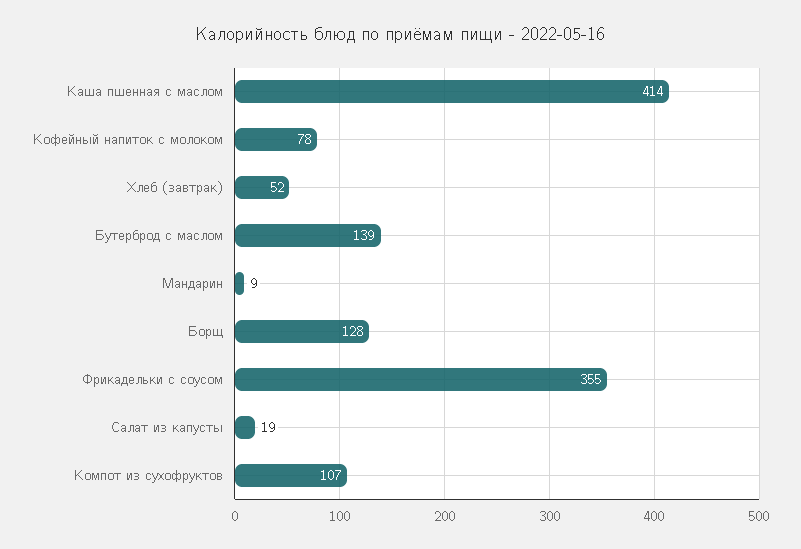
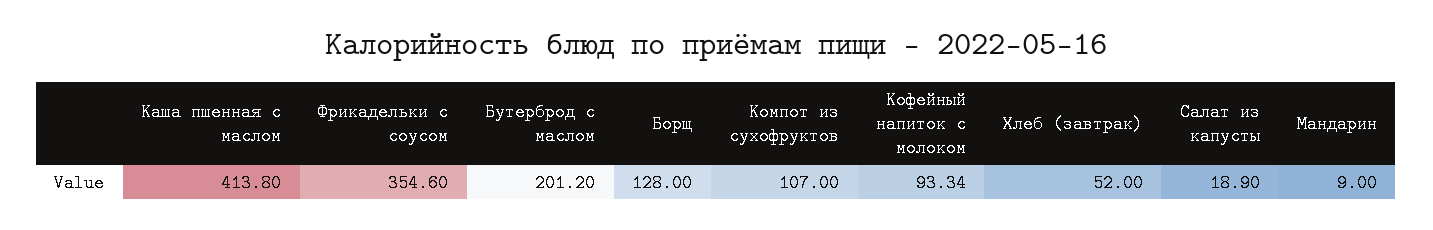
Кофейный напиток с молоком: 78 -> 93.34
Бутерброд с маслом: 139 -> 201.2

